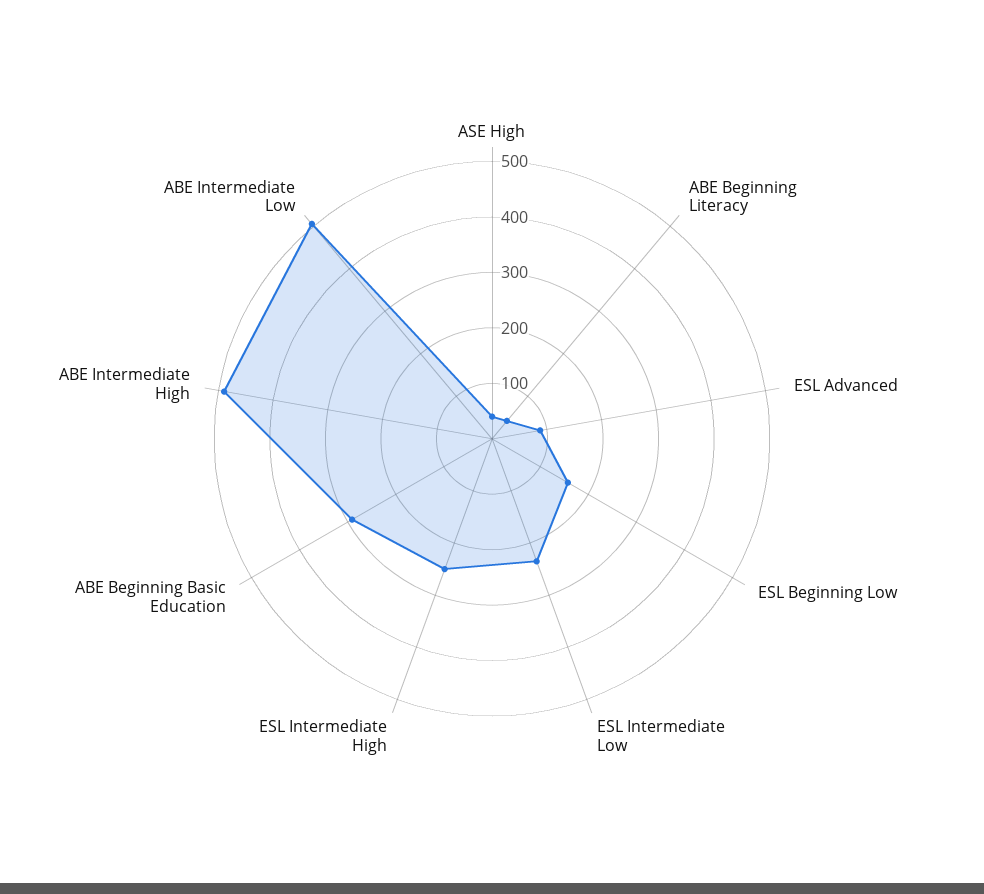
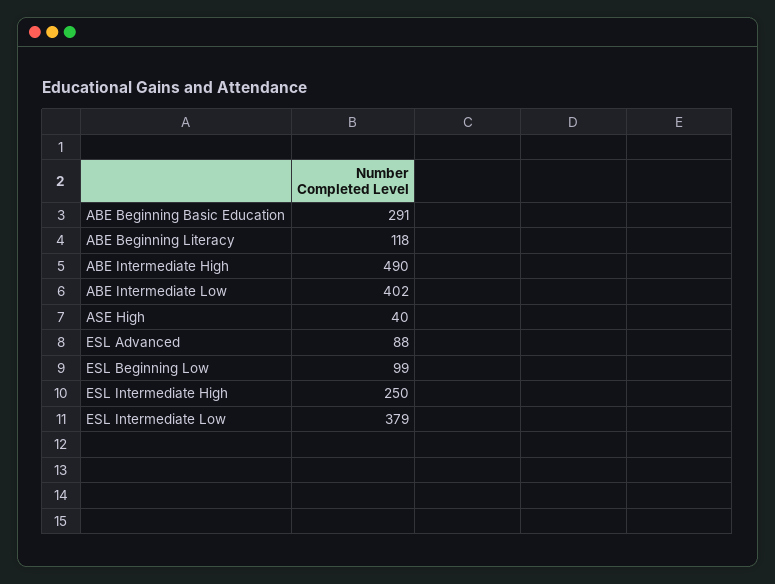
ABE Beginning Literacy: 40 -> 118
ESL Beginning Low: 160 -> 99
ESL Intermediate Low: 240 -> 379
ABE Intermediate Low: 500 -> 402

